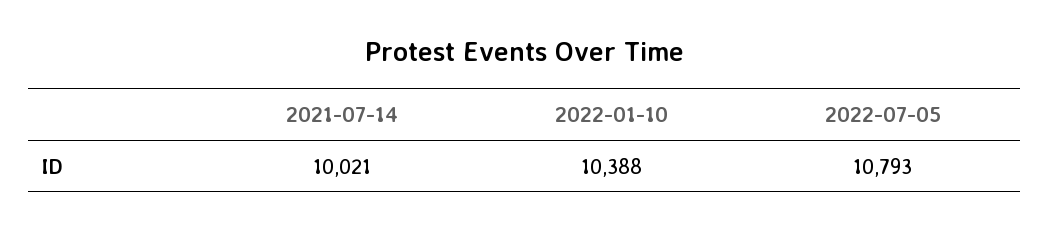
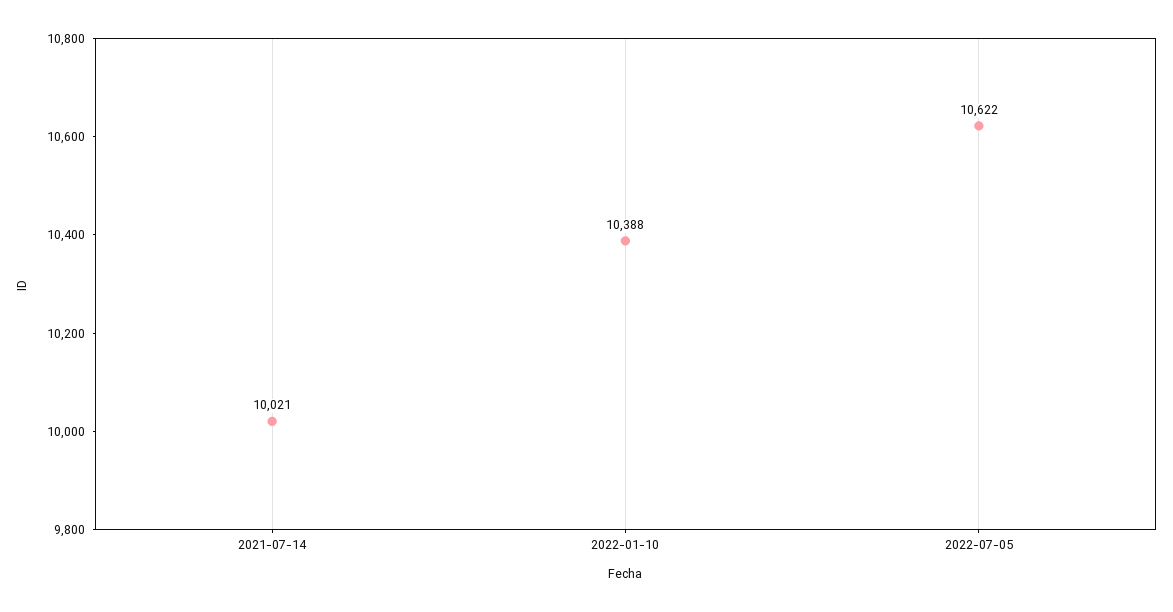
2022-07-05: 10793 -> 10622

